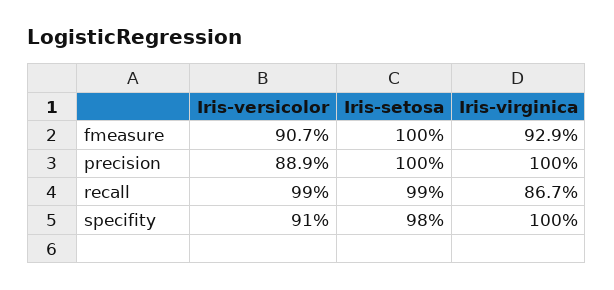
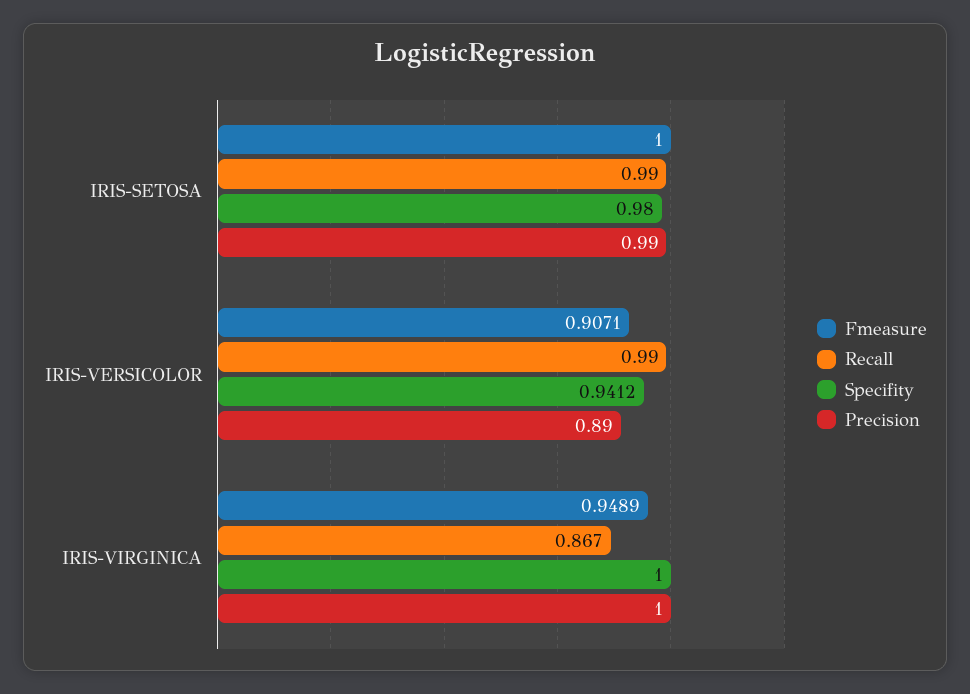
fmeasure, Iris-virginica: 0.929 -> 0.9489
precision, Iris-versicolor: 0.889 -> 0.89
precision, Iris-setosa: 1 -> 0.99
specifity, Iris-versicolor: 0.91 -> 0.9412

